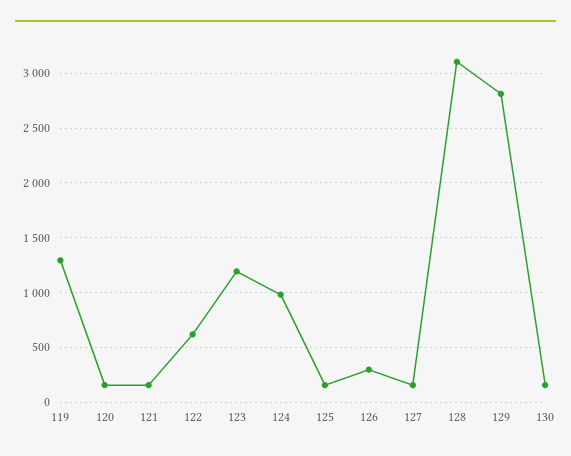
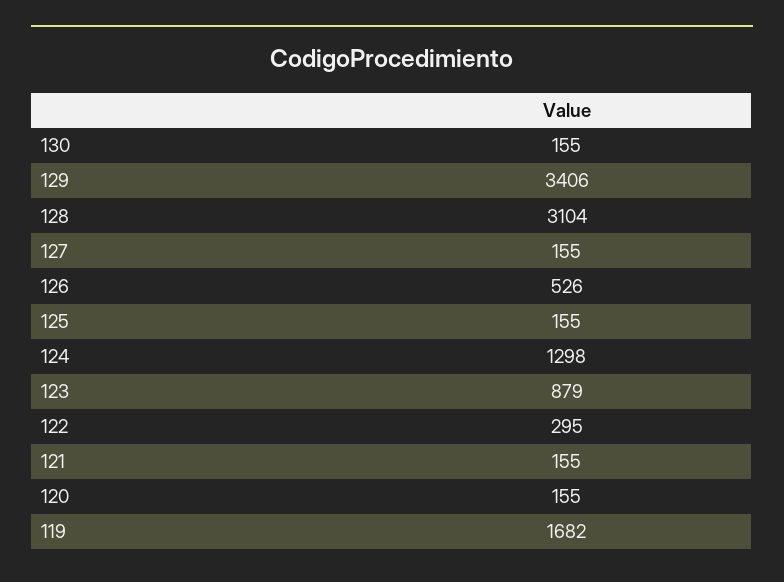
119: 1300 -> 1682
122: 600 -> 295
123: 1200 -> 879
124: 1000 -> 1298
126: 300 -> 526
129: 2800 -> 3406

